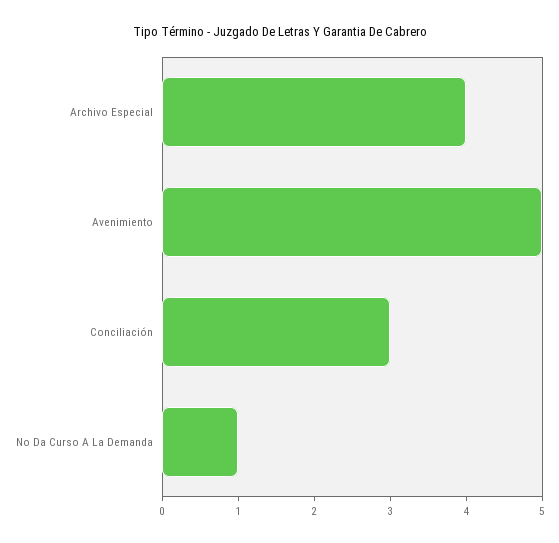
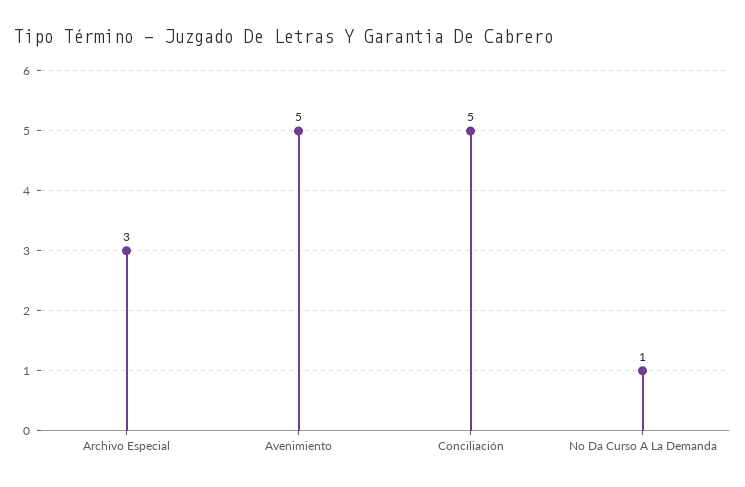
Archivo Especial: 4 -> 3
Conciliación: 3 -> 5

